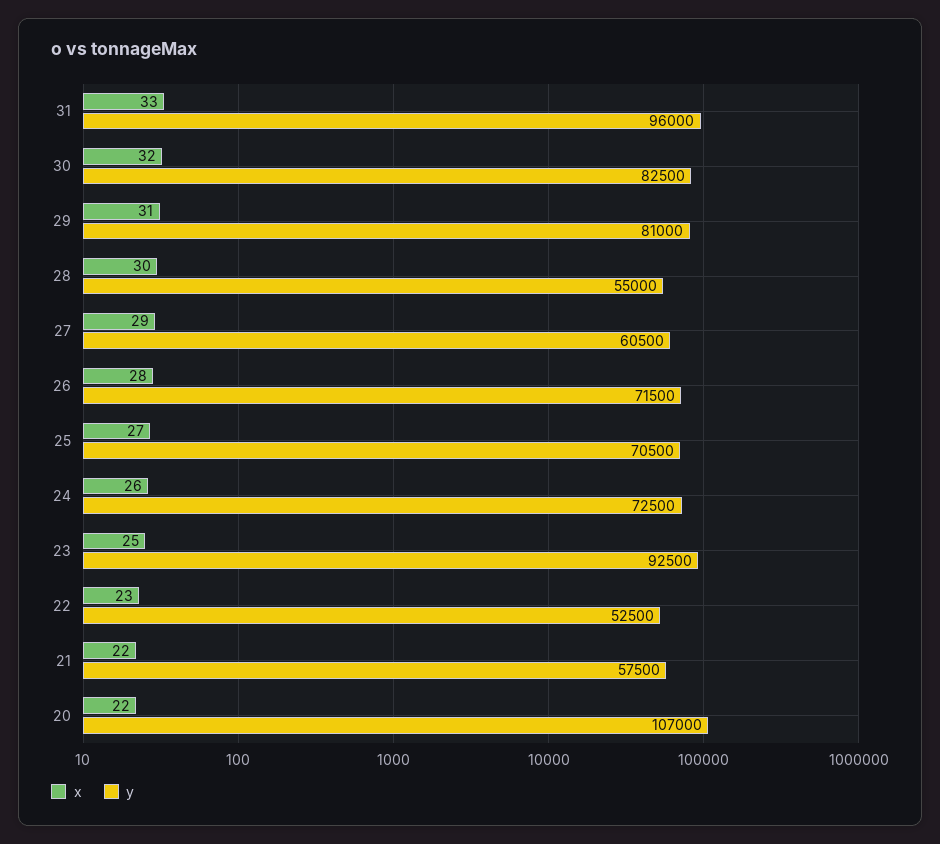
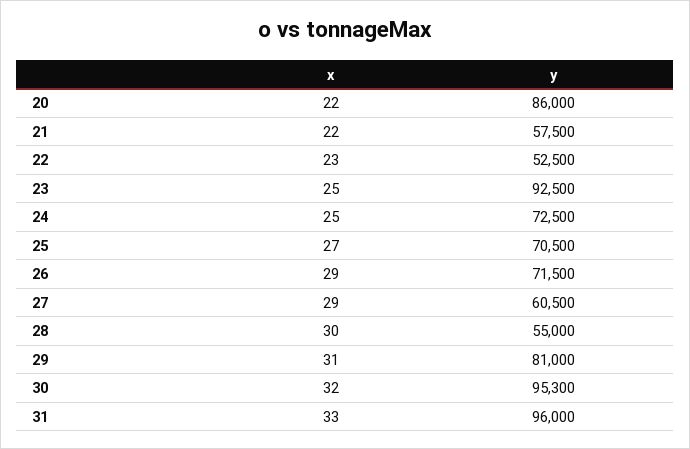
y, 30: 82500 -> 95300
x, 26: 28 -> 29
x, 24: 26 -> 25
y, 20: 107000 -> 86000

